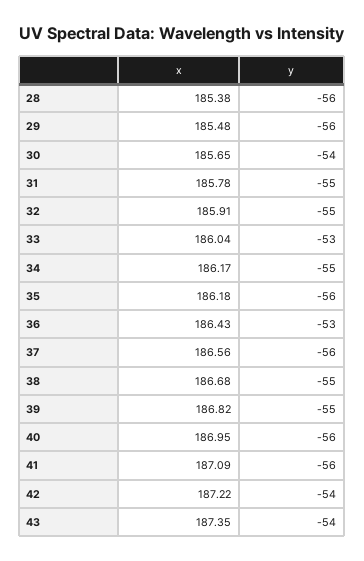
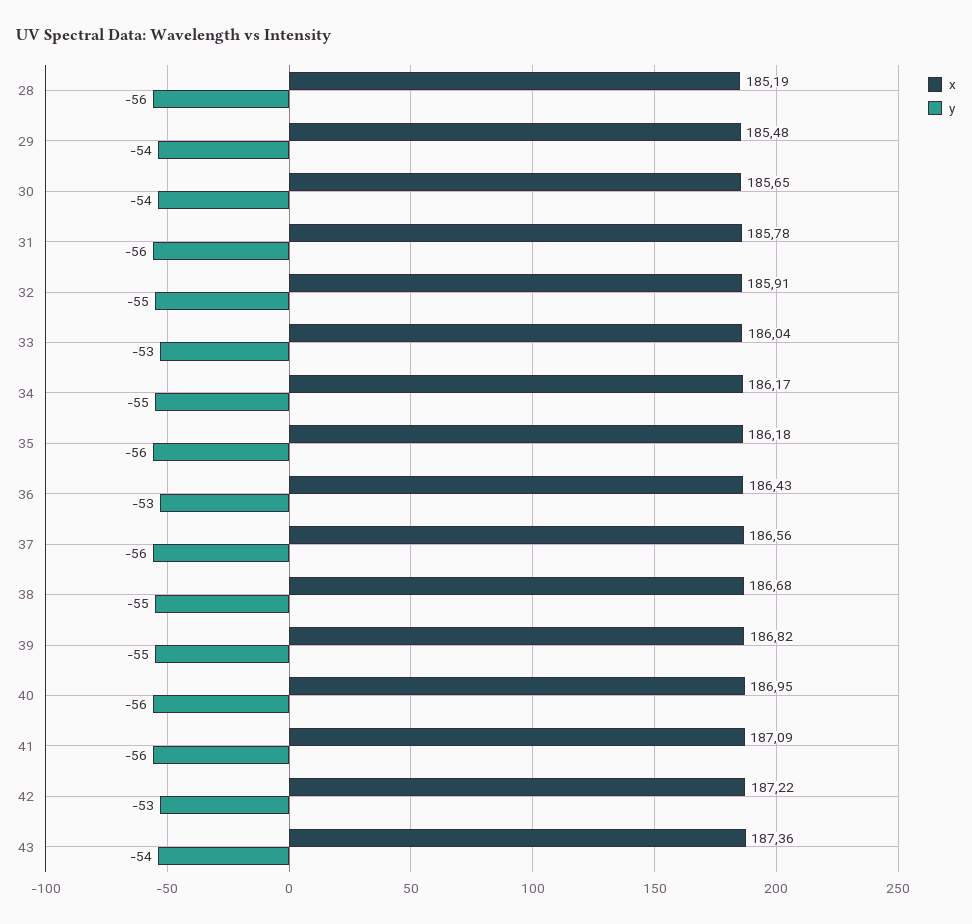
x, 28: 185.38 -> 185.19
y, 29: -56 -> -54
y, 31: -55 -> -56
y, 42: -54 -> -53
x, 43: 187.35 -> 187.36

